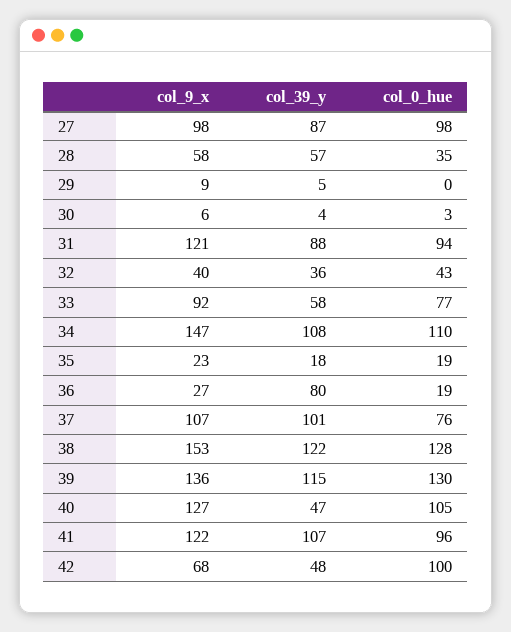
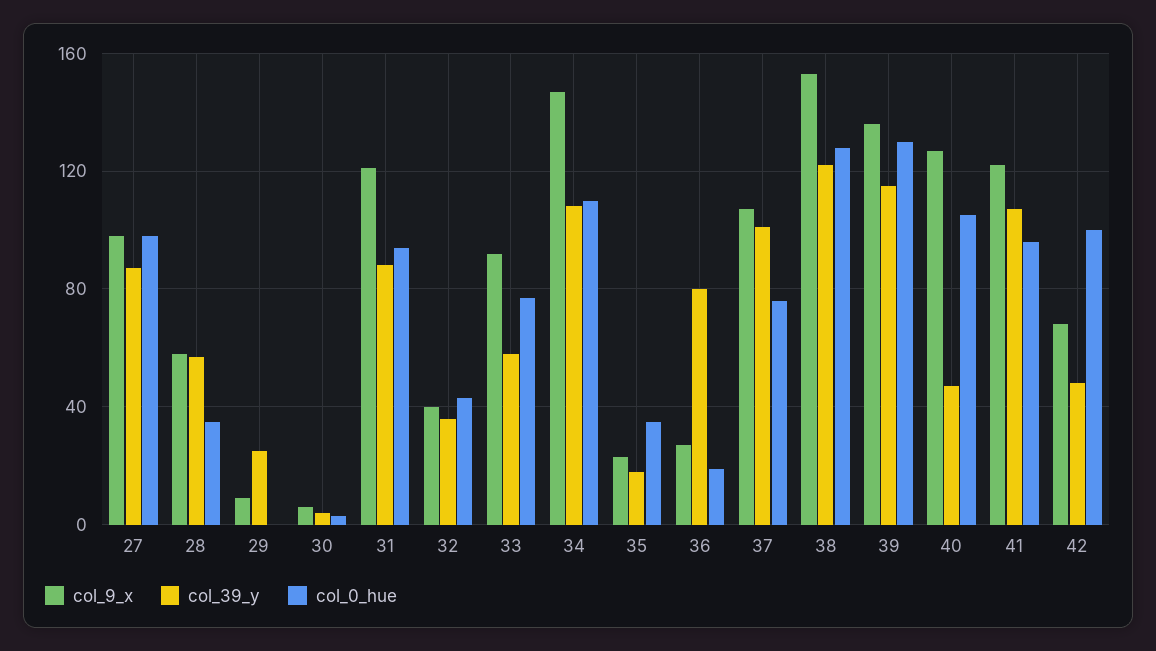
col_39_y, 29: 5 -> 25
col_0_hue, 35: 19 -> 35

